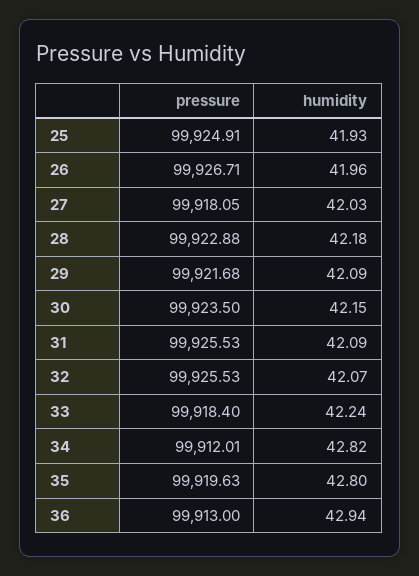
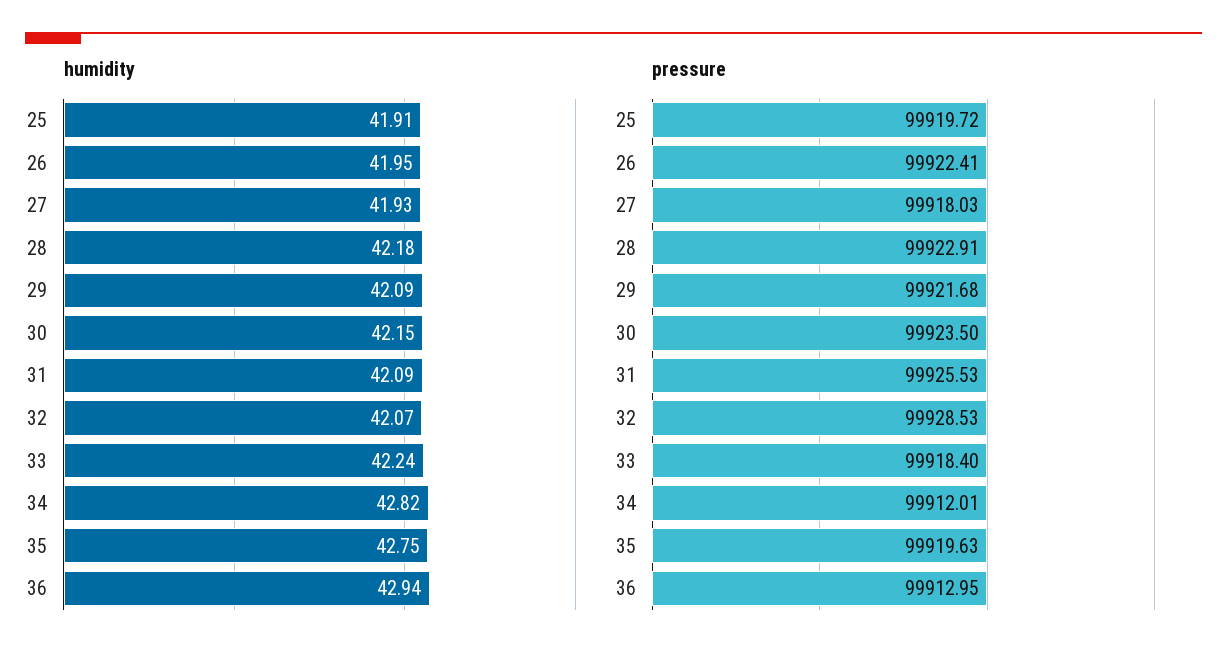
pressure, 25: 99924.91 -> 99919.72
humidity, 25: 41.93 -> 41.91
pressure, 26: 99926.71 -> 99922.41
humidity, 26: 41.96 -> 41.95
pressure, 27: 99918.05 -> 99918.03
humidity, 27: 42.03 -> 41.93
pressure, 28: 99922.88 -> 99922.91
pressure, 32: 99925.53 -> 99928.53
humidity, 35: 42.8 -> 42.75
pressure, 36: 99913 -> 99912.95

